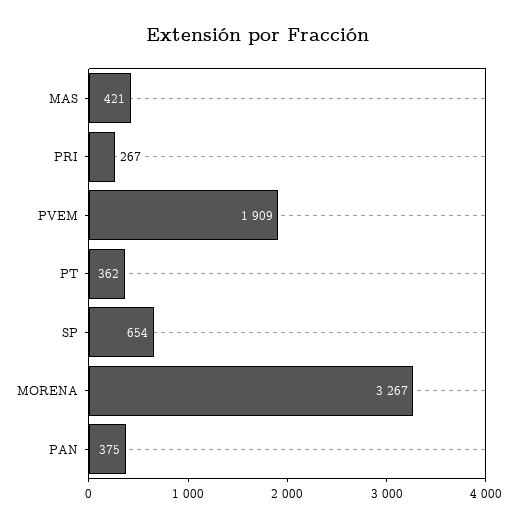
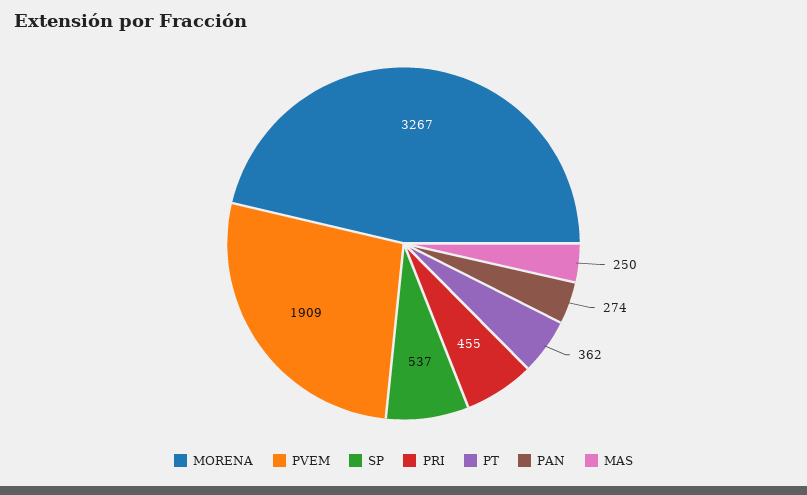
MAS: 421 -> 250
PRI: 267 -> 455
SP: 654 -> 537
PAN: 375 -> 274

